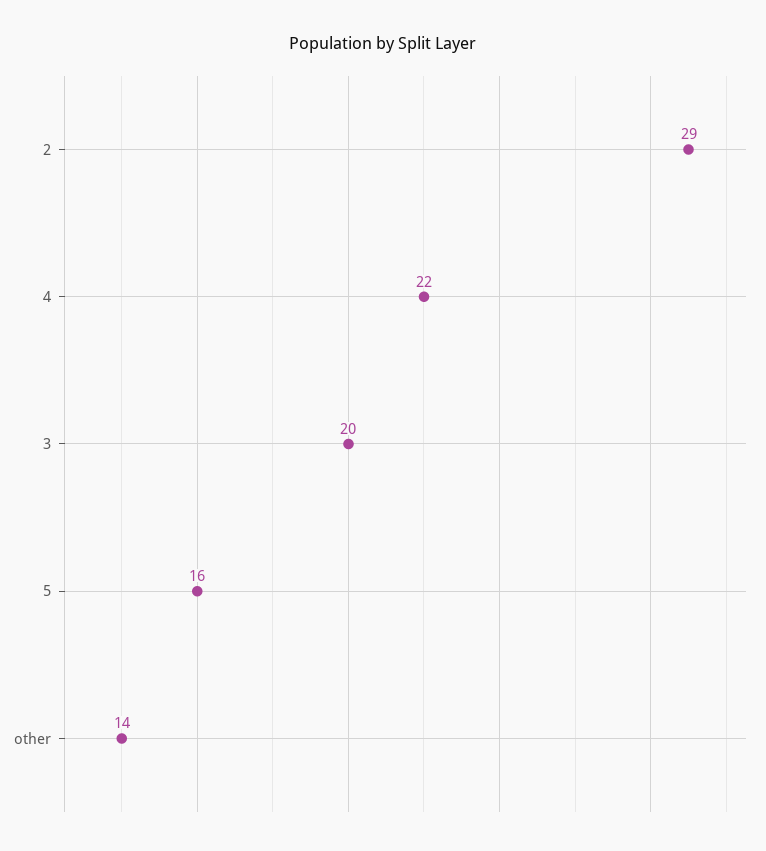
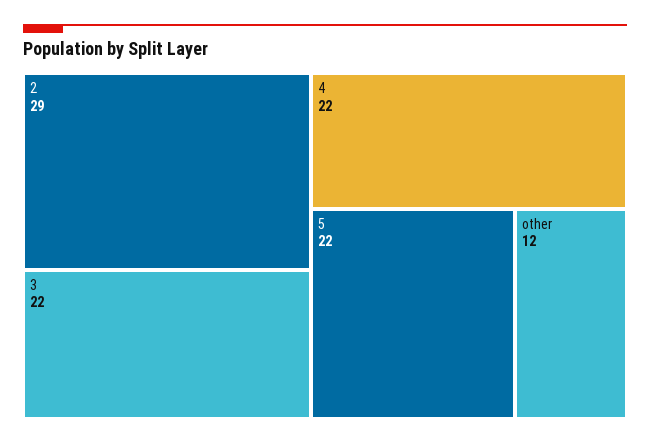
3: 20 -> 22
5: 16 -> 22
other: 14 -> 12

